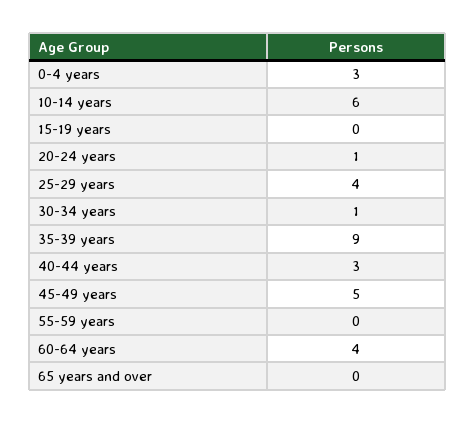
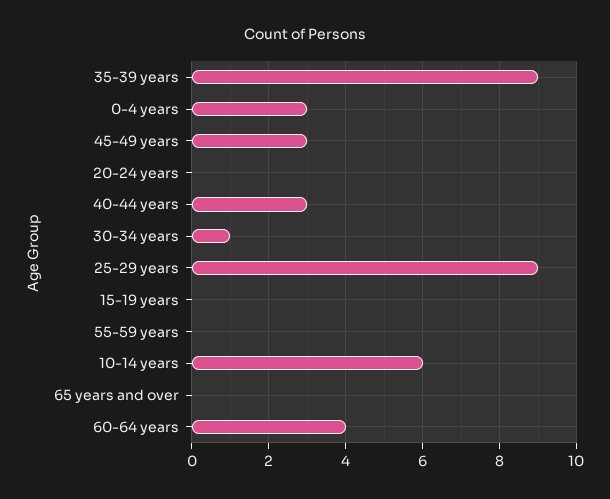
20-24 years: 1 -> 0
25-29 years: 4 -> 9
45-49 years: 5 -> 3

